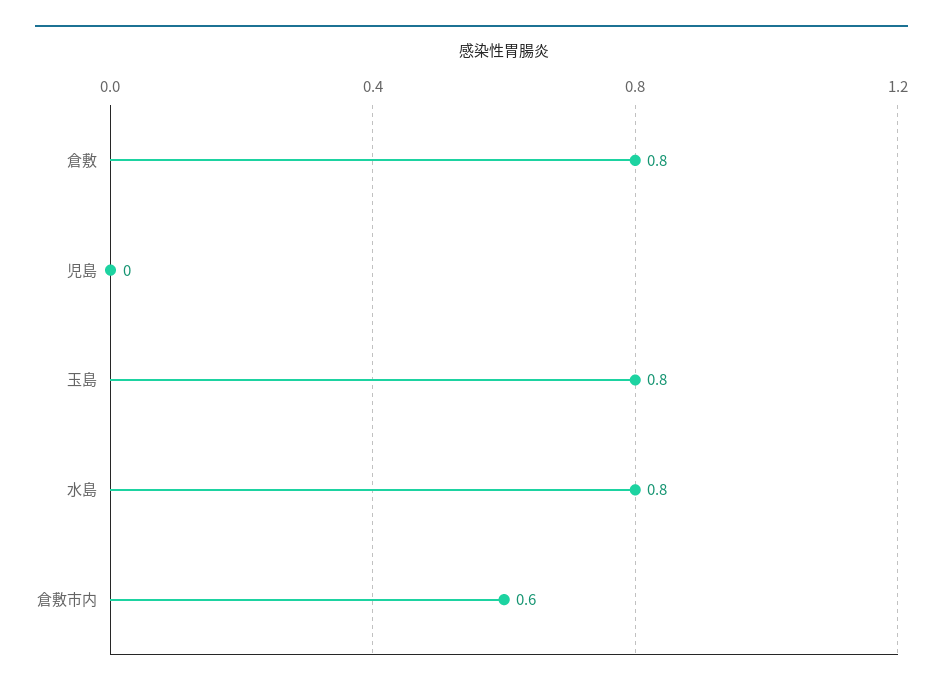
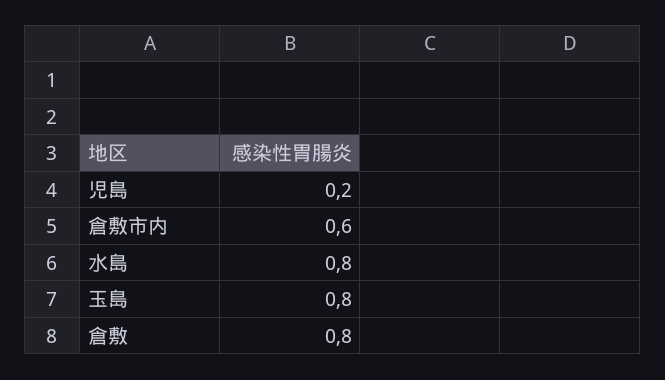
児島: 0 -> 0.2

